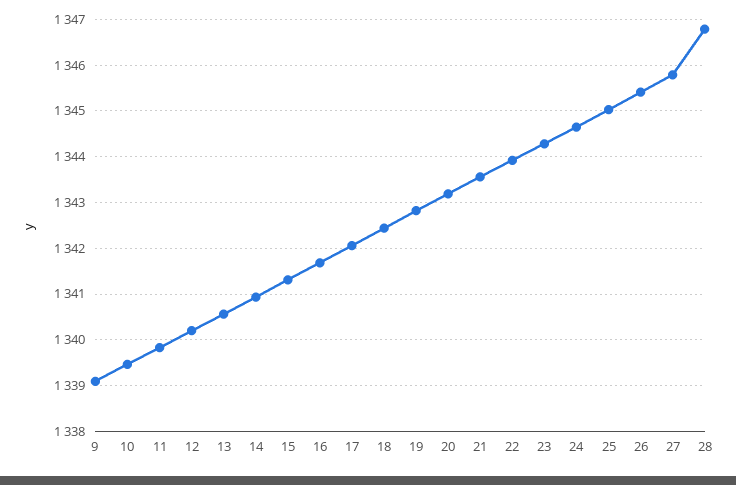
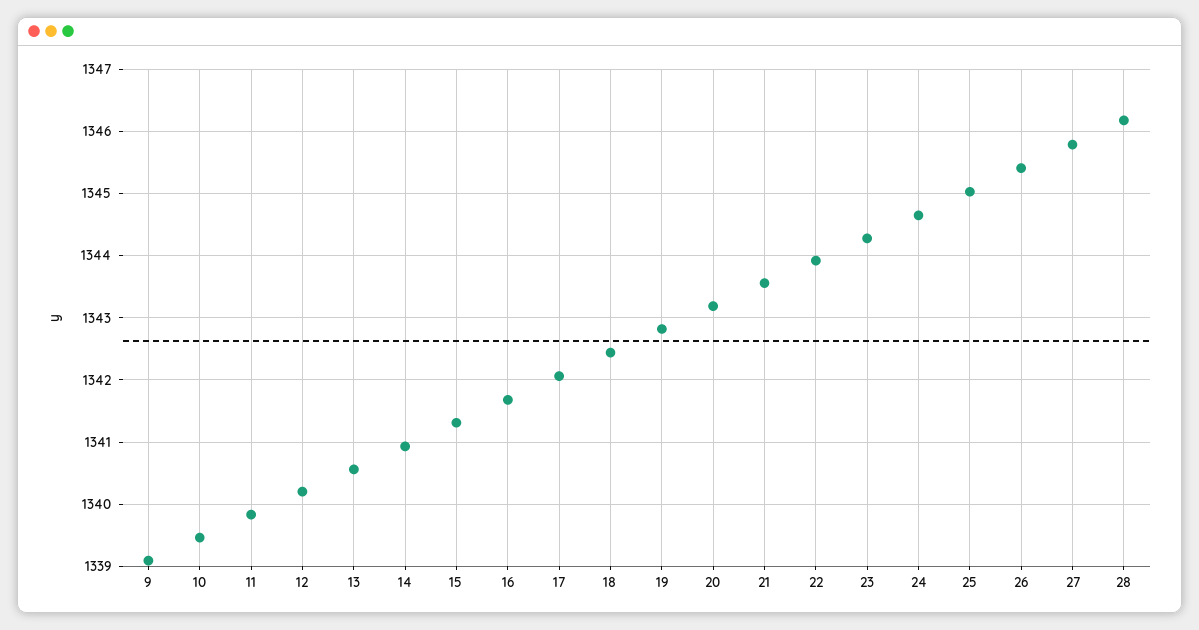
28: 1346.8 -> 1346.2

